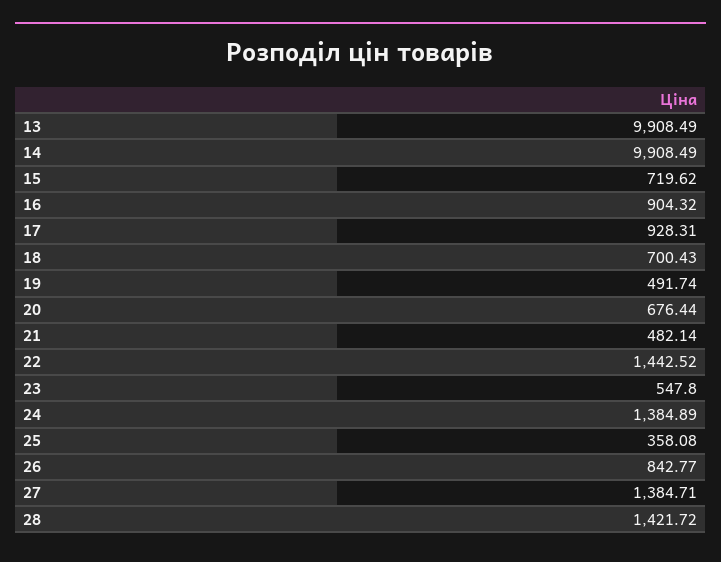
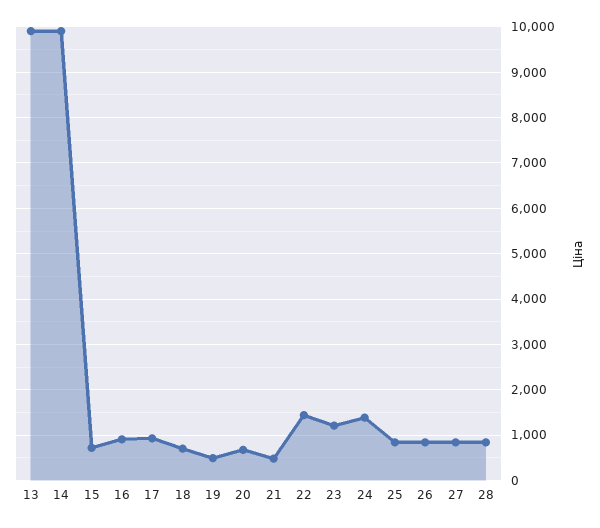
23: 547.8 -> 1200
25: 358.08 -> 800
27: 1384.71 -> 800
28: 1421.72 -> 800

